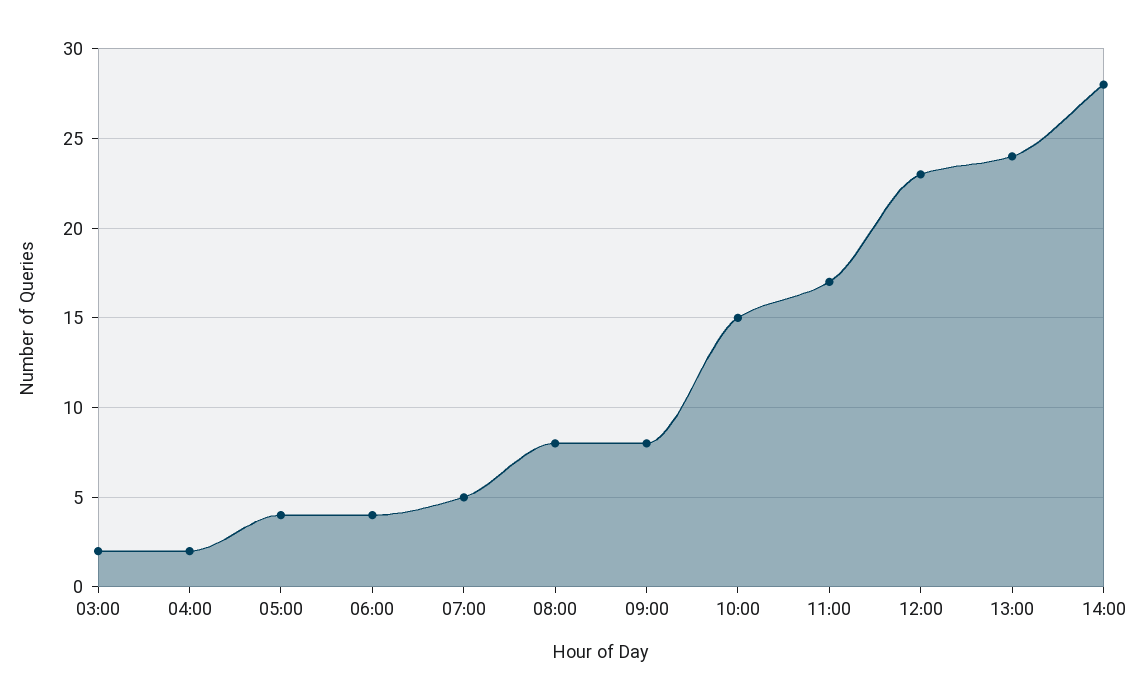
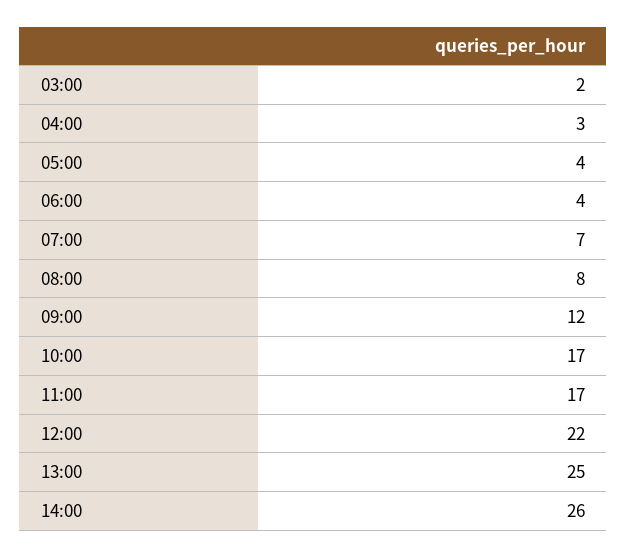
04:00: 2 -> 3
07:00: 5 -> 7
09:00: 8 -> 12
10:00: 15 -> 17
12:00: 23 -> 22
13:00: 24 -> 25
14:00: 28 -> 26

